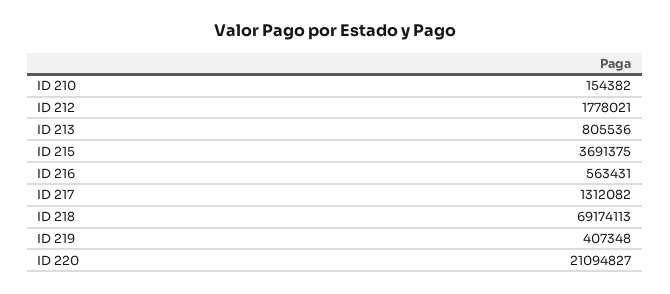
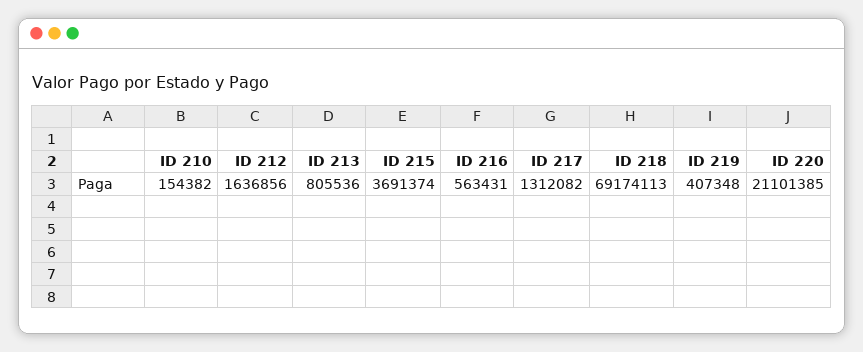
ID 212: 1778021 -> 1636856
ID 215: 3691375 -> 3691374
ID 220: 21094827 -> 21101385

